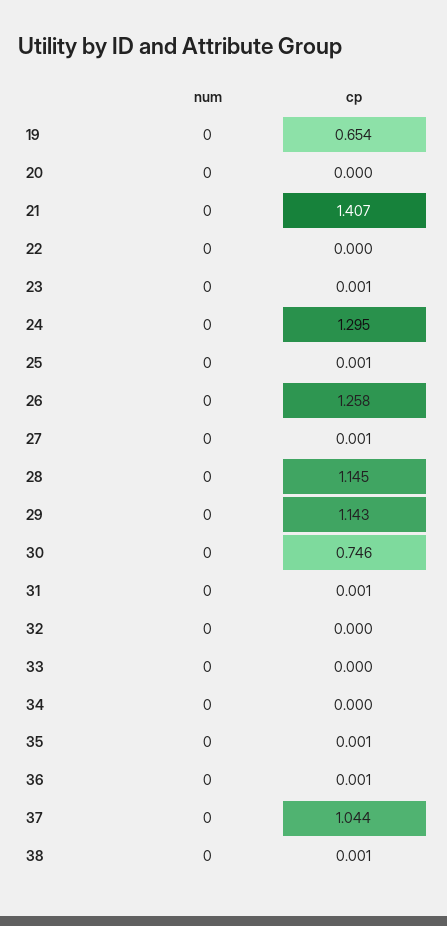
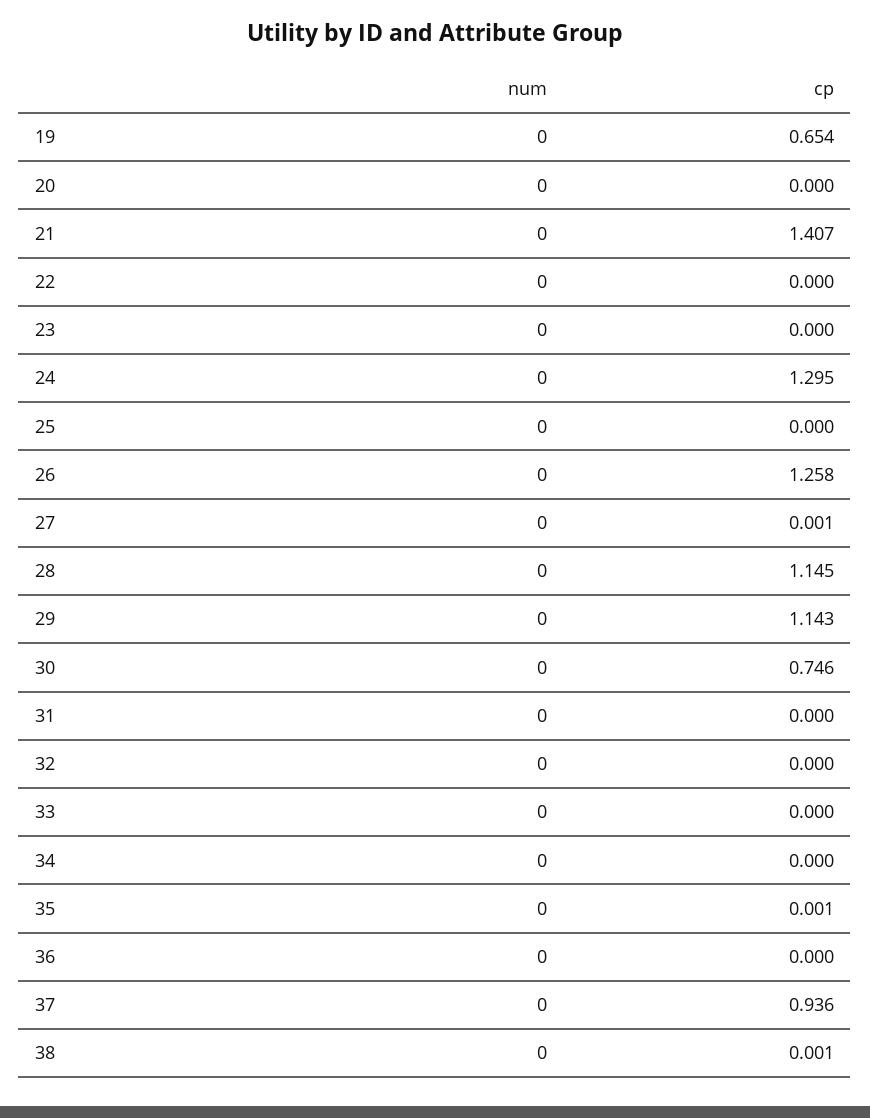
cp, 23: 0.001 -> 0
cp, 25: 0.001 -> 0
cp, 31: 0.001 -> 0
cp, 36: 0.001 -> 0
cp, 37: 1.044 -> 0.936

